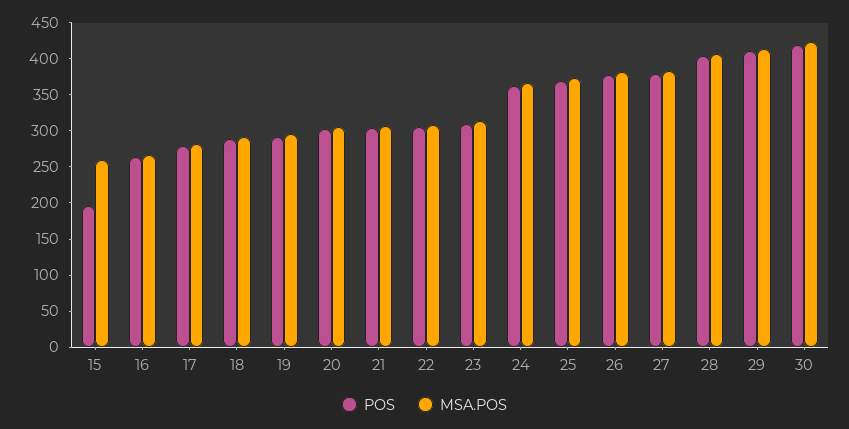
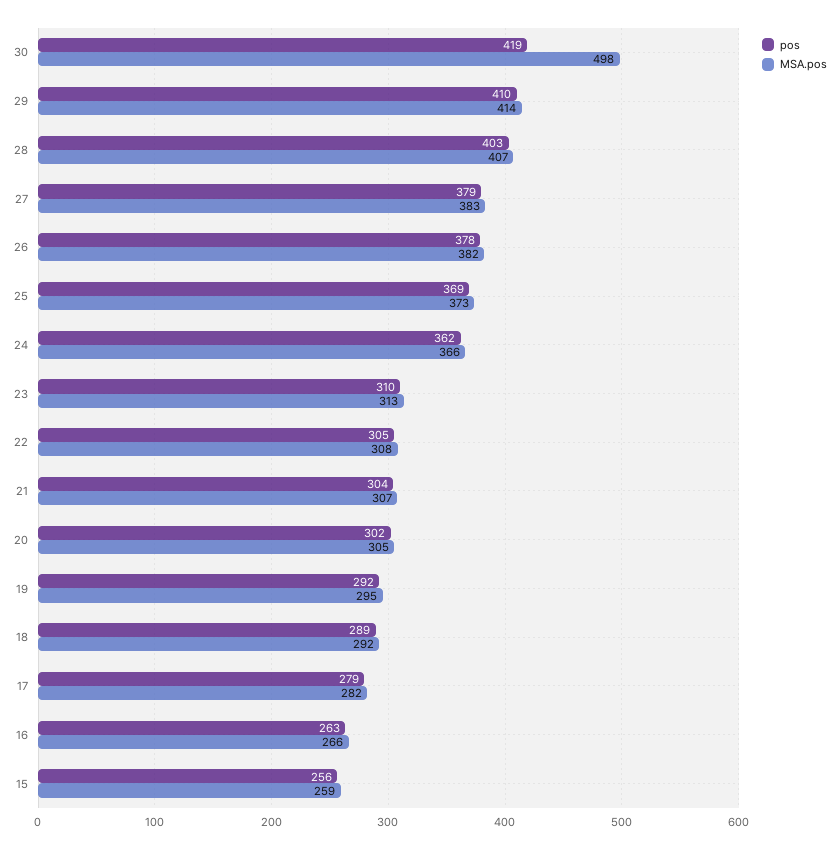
POS, 15: 200 -> 256
MSA.POS, 30: 425 -> 498

